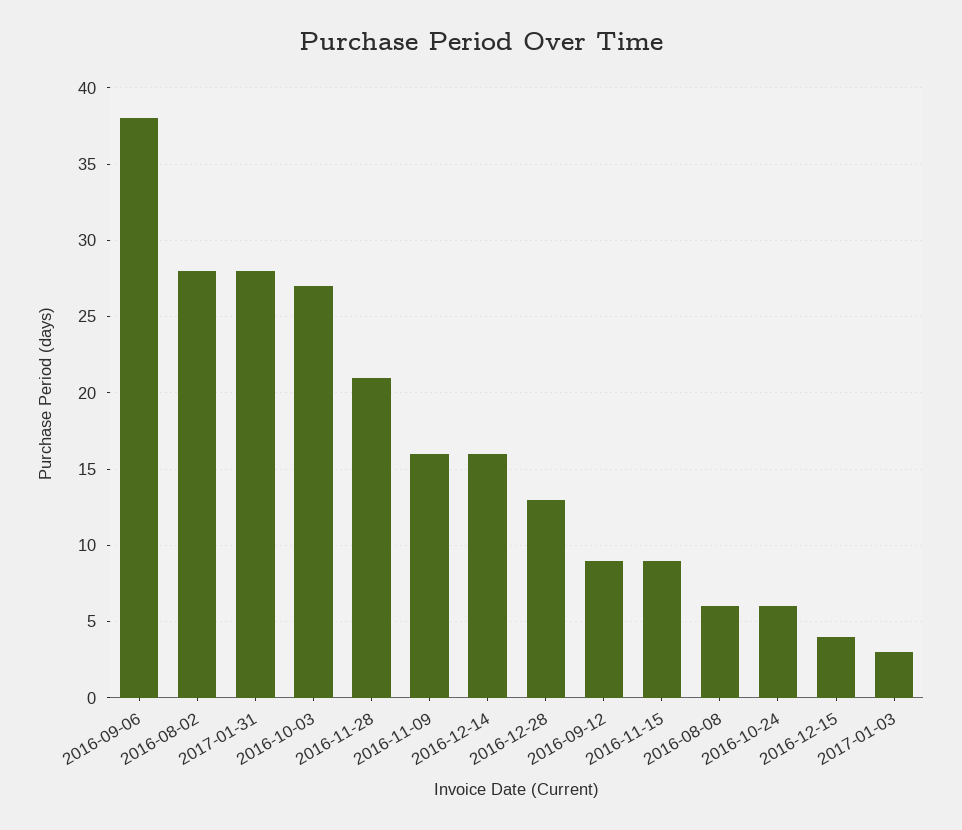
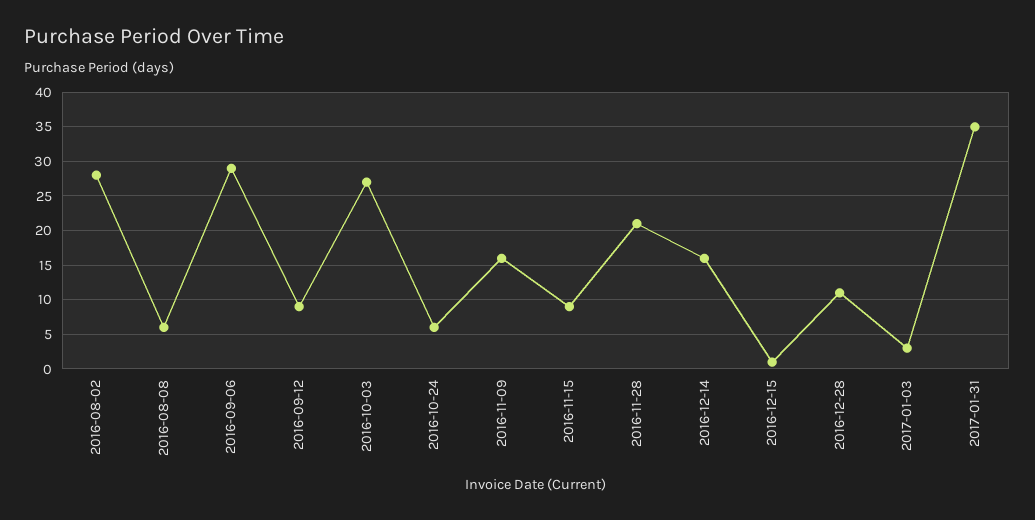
2016-09-06: 38 -> 29
2017-01-31: 28 -> 35
2016-12-28: 13 -> 11
2016-12-15: 4 -> 1

